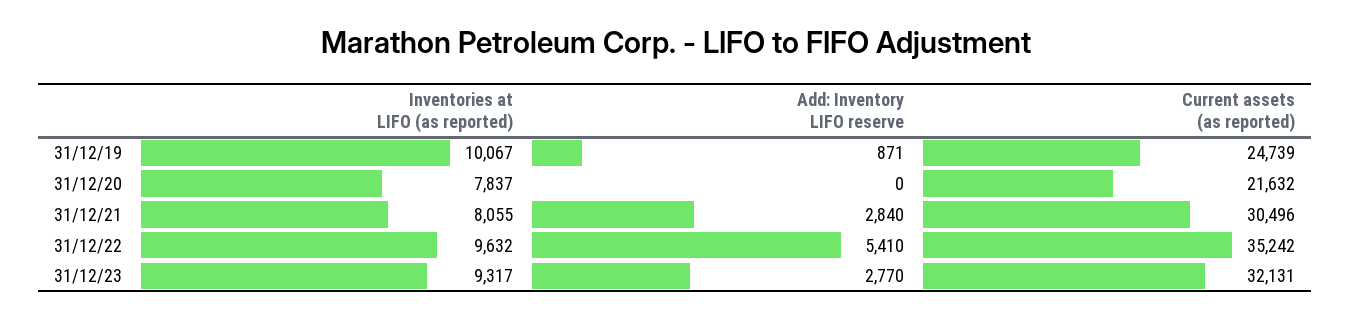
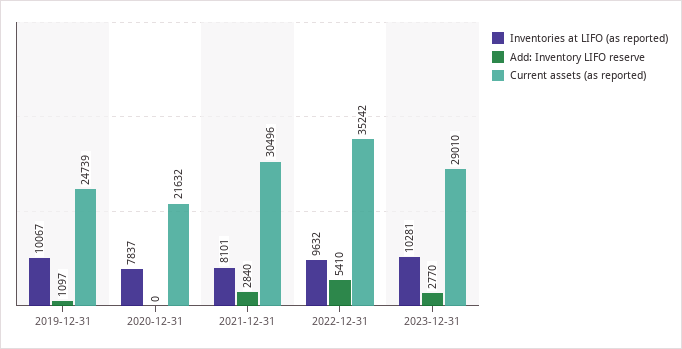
Add: Inventory LIFO reserve, 31/12/19: 871 -> 1097
Inventories at LIFO (as reported), 31/12/21: 8055 -> 8101
Inventories at LIFO (as reported), 31/12/23: 9317 -> 10281
Current assets (as reported), 31/12/23: 32131 -> 29010

